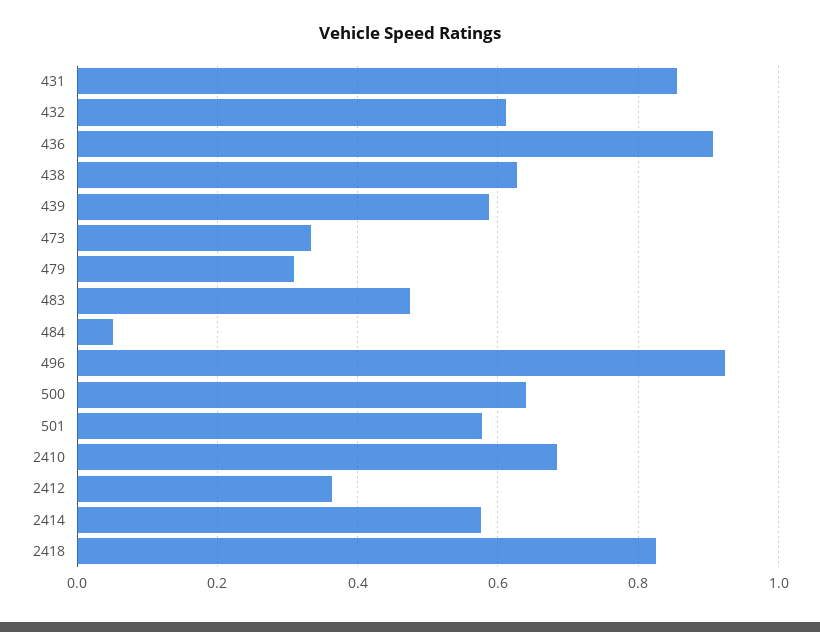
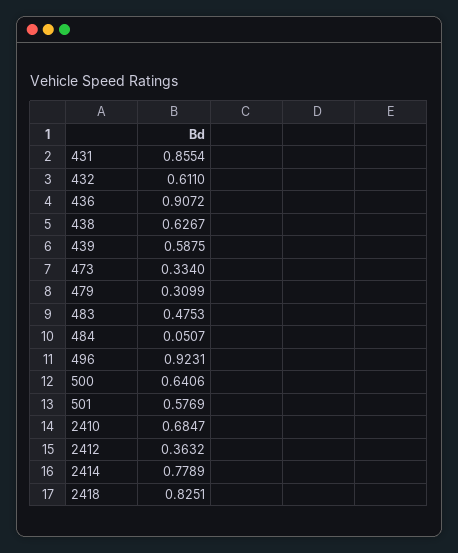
2414: 0.58 -> 0.7789

